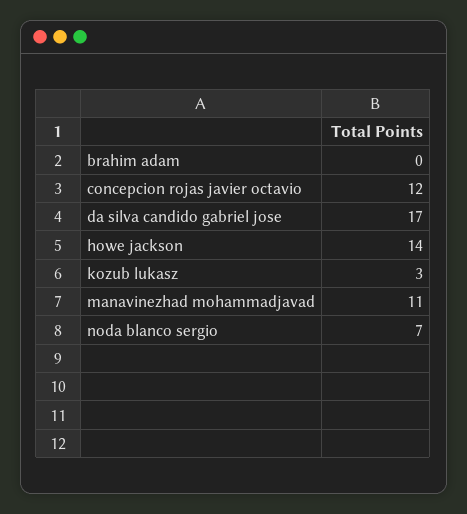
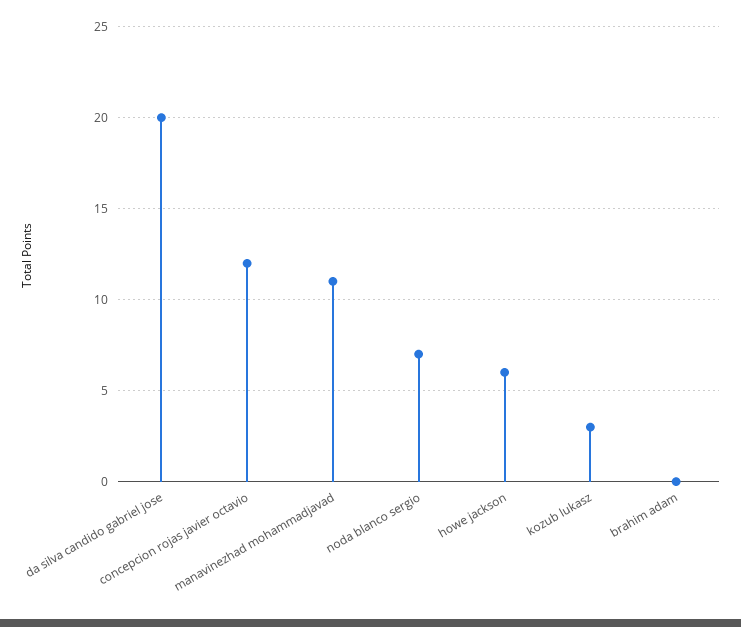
da silva candido gabriel jose: 17 -> 20
howe jackson: 14 -> 6

